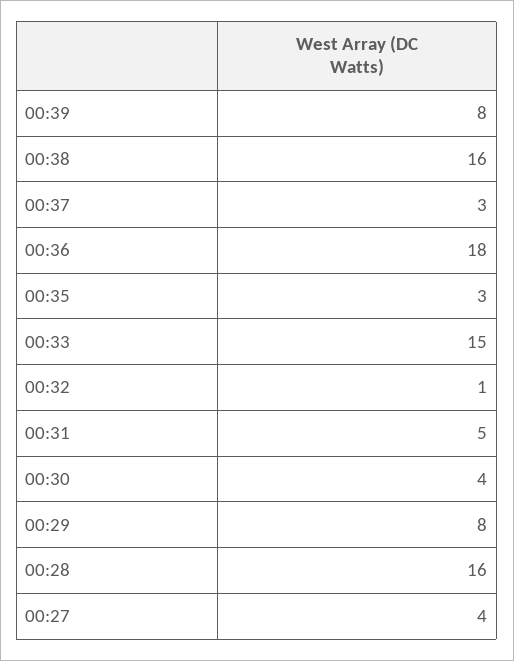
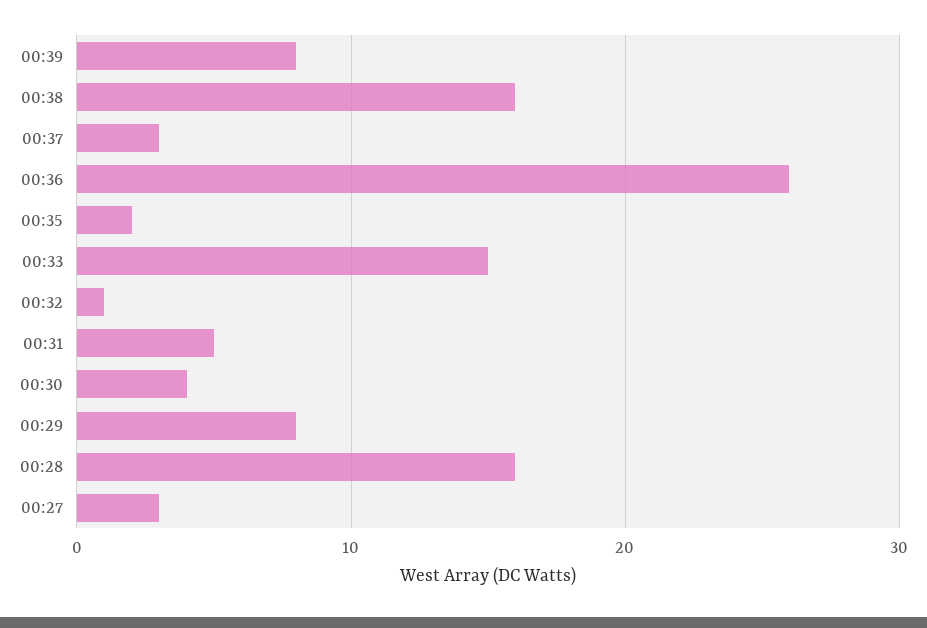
00:36: 18 -> 26
00:35: 3 -> 2
00:27: 4 -> 3

